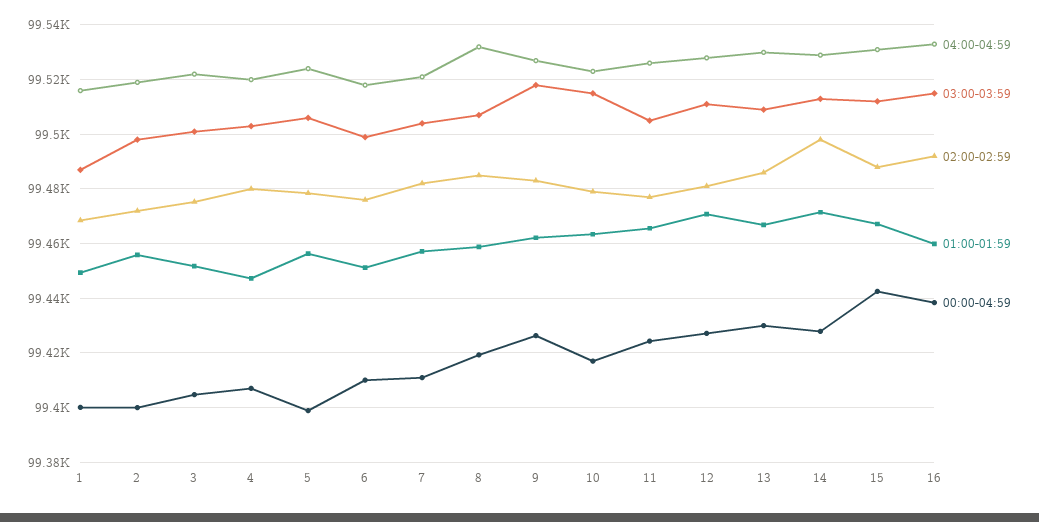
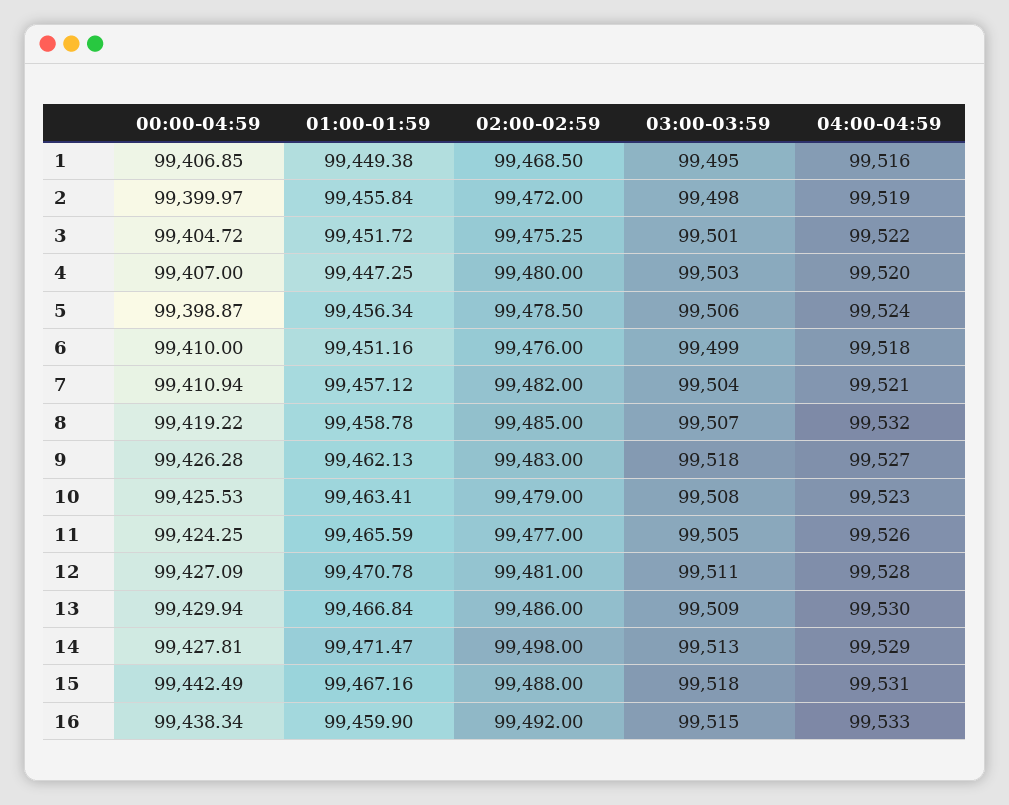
03:00-03:59, 1: 99487.5 -> 99495
00:00-04:59, 1: 99400 -> 99406.85
03:00-03:59, 10: 99515 -> 99508
00:00-04:59, 10: 99417.5 -> 99425.53
03:00-03:59, 15: 99512.5 -> 99518

